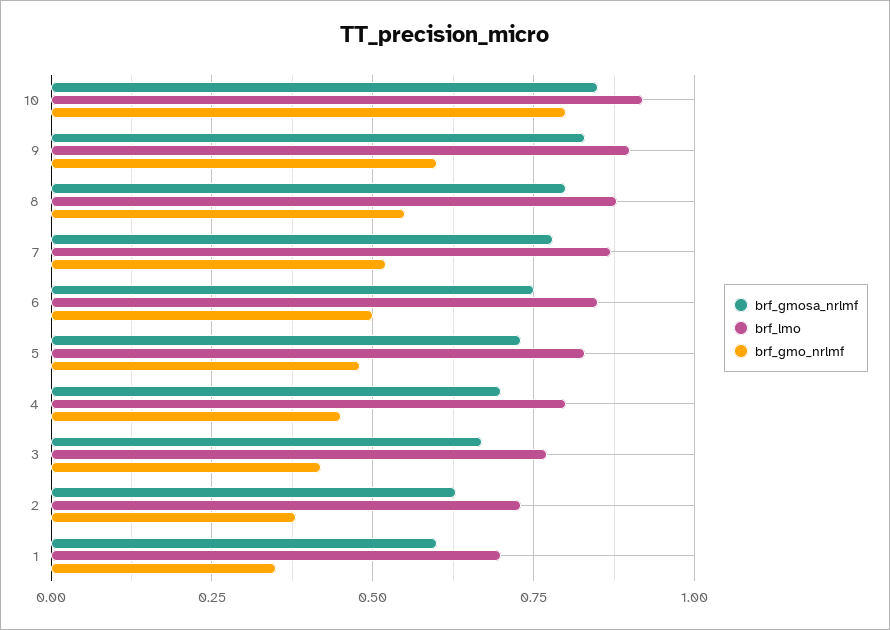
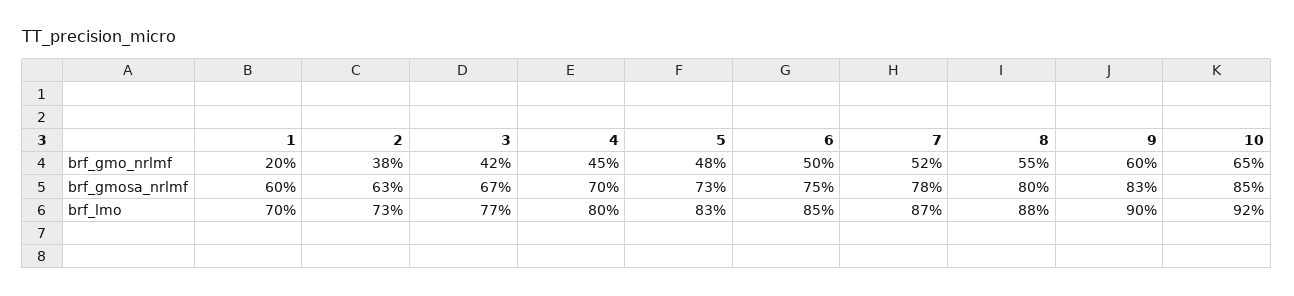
brf_gmo_nrlmf, 10: 0.8 -> 0.65
brf_gmo_nrlmf, 1: 0.35 -> 0.2

